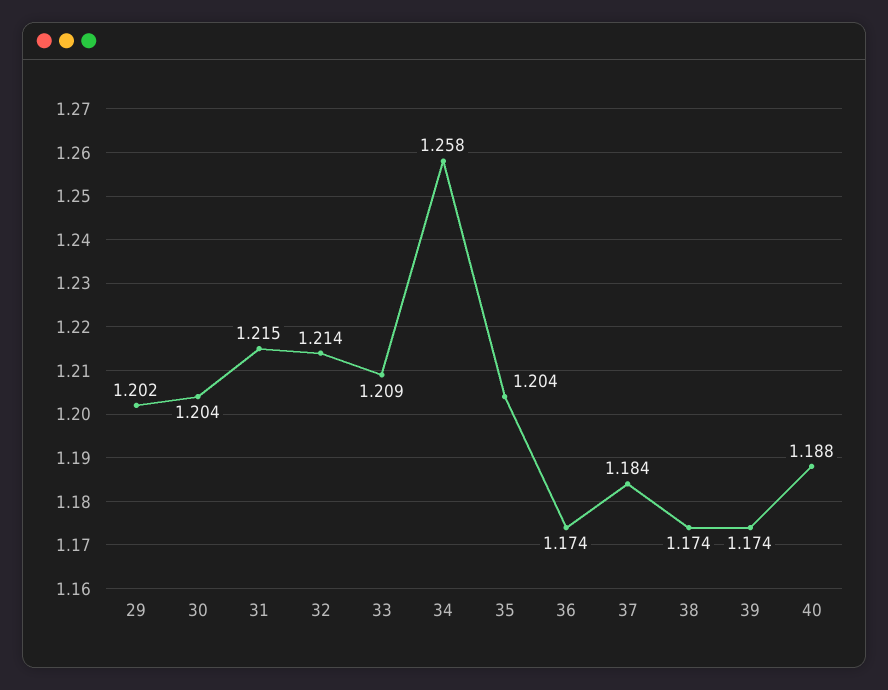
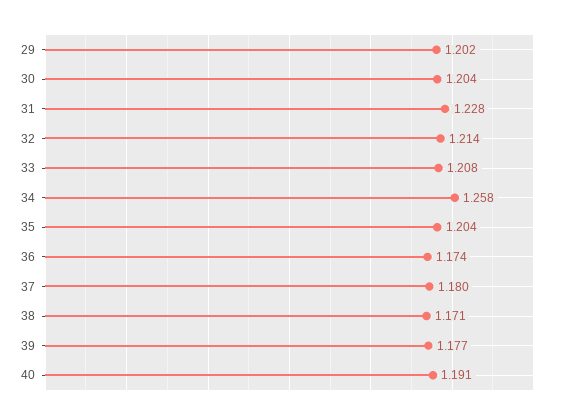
31: 1.215 -> 1.228
33: 1.209 -> 1.208
37: 1.184 -> 1.18
38: 1.174 -> 1.171
39: 1.174 -> 1.177
40: 1.188 -> 1.191

